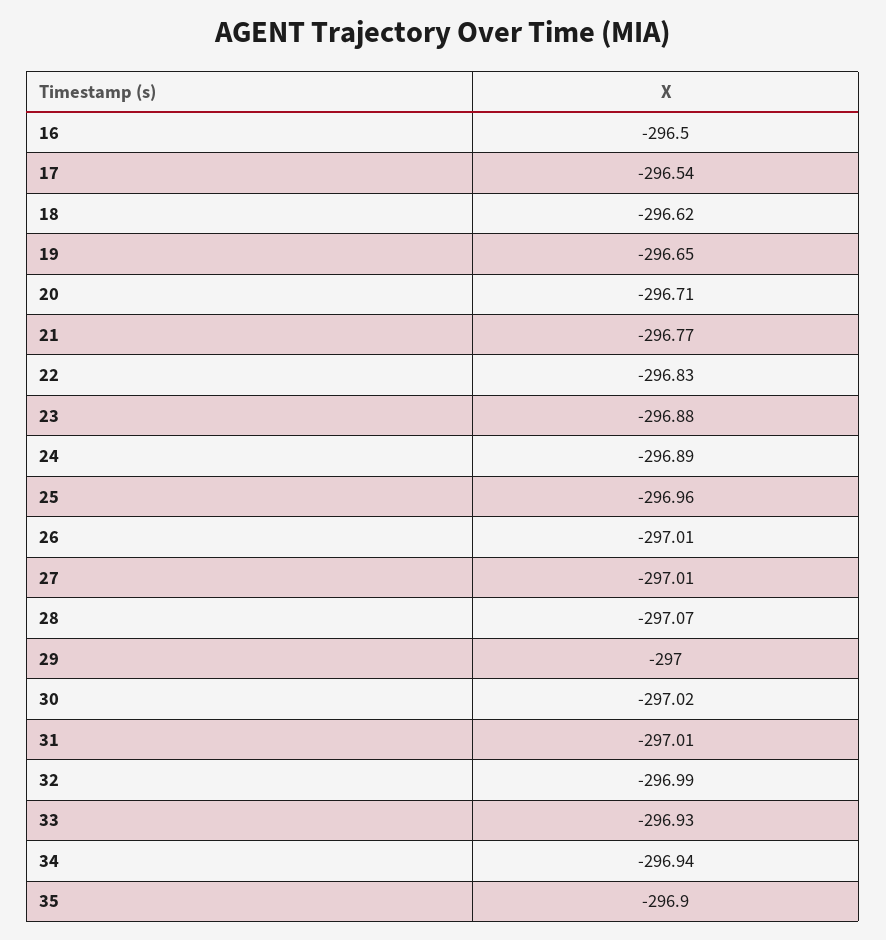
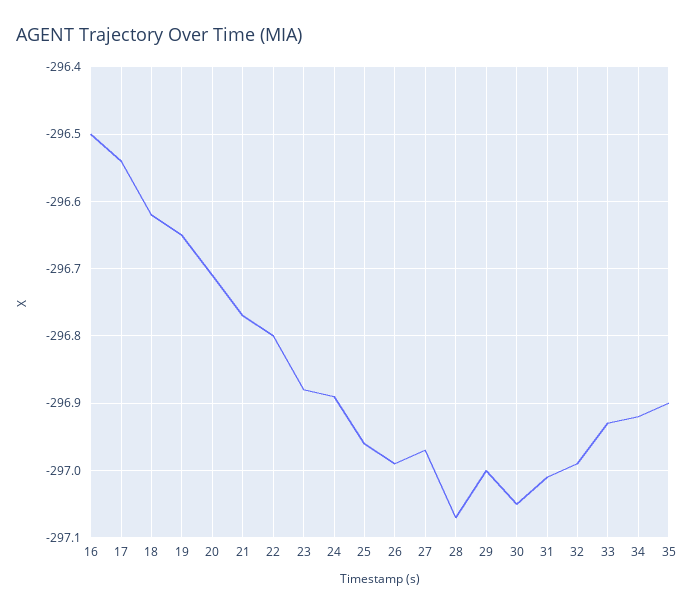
22: -296.83 -> -296.8
26: -297.01 -> -296.99
27: -297.01 -> -296.97
30: -297.02 -> -297.05
34: -296.94 -> -296.92

